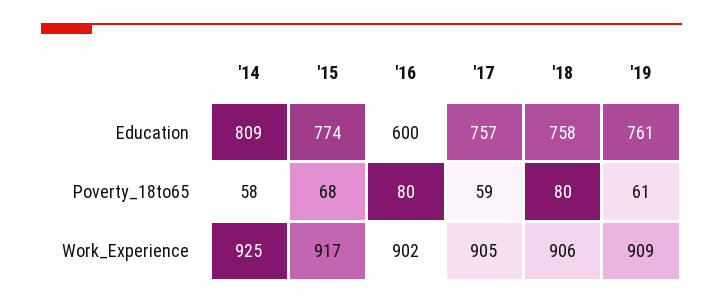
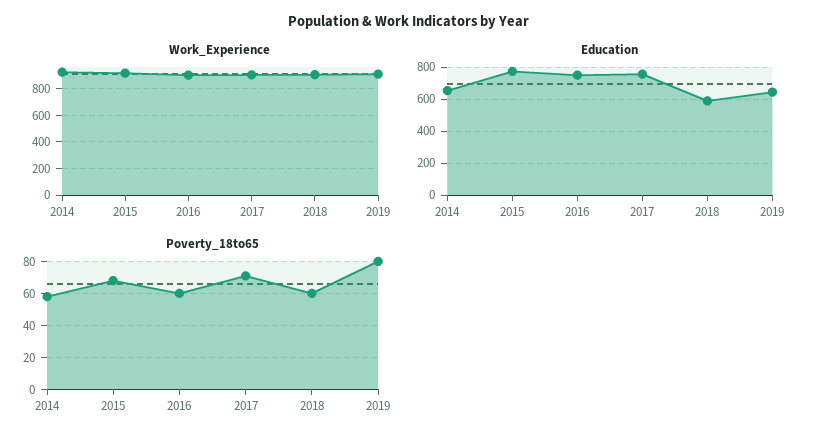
Education, '14: 809 -> 650
Education, '16: 600 -> 750
Education, '18: 758 -> 600
Education, '19: 761 -> 650
Poverty_18to65, '16: 80 -> 60
Poverty_18to65, '17: 59 -> 70
Poverty_18to65, '18: 80 -> 60
Poverty_18to65, '19: 61 -> 80

